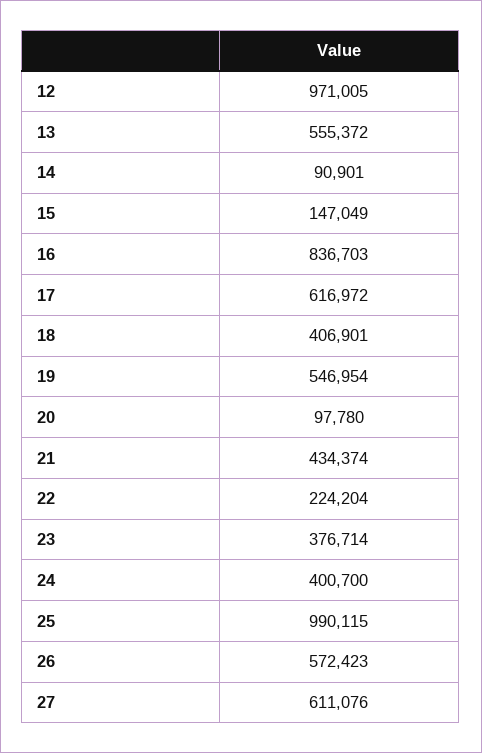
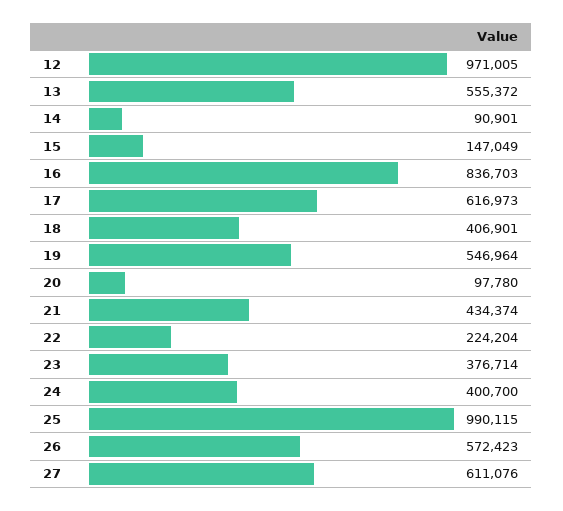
17: 616972 -> 616973
19: 546954 -> 546964

